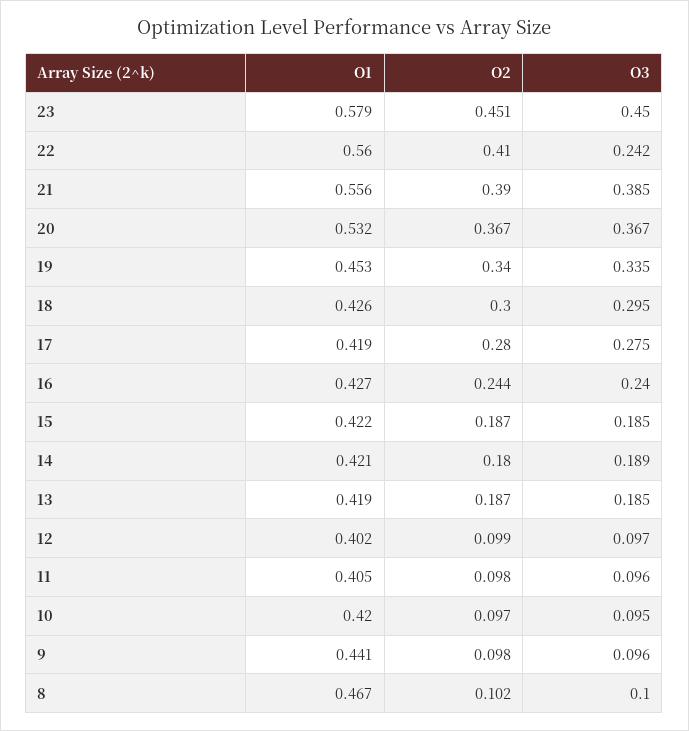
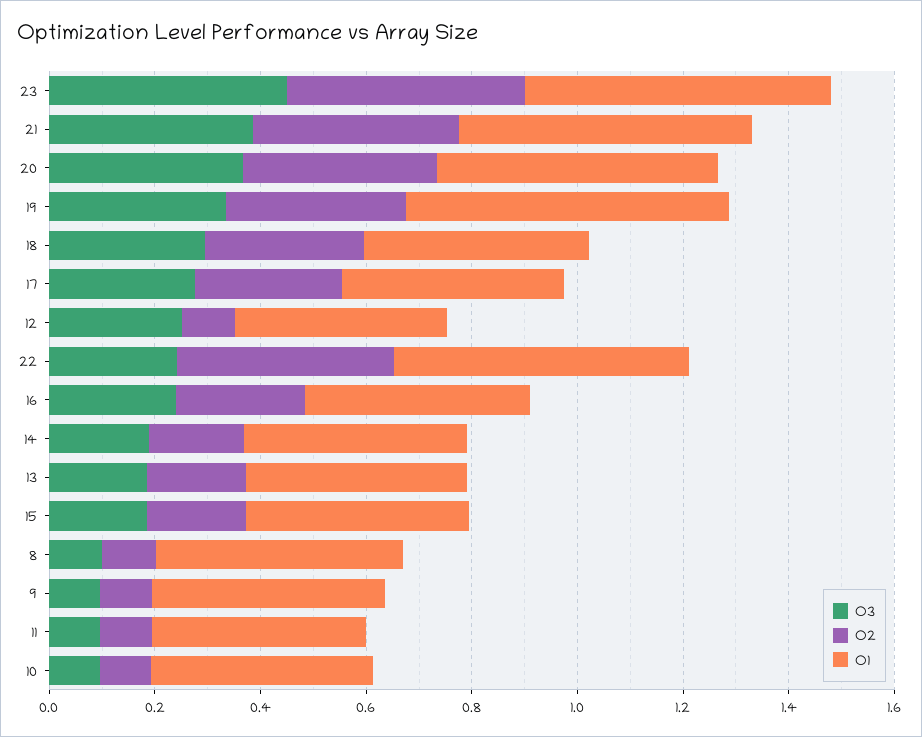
O1, 19: 0.453 -> 0.6
O3, 12: 0.097 -> 0.25

